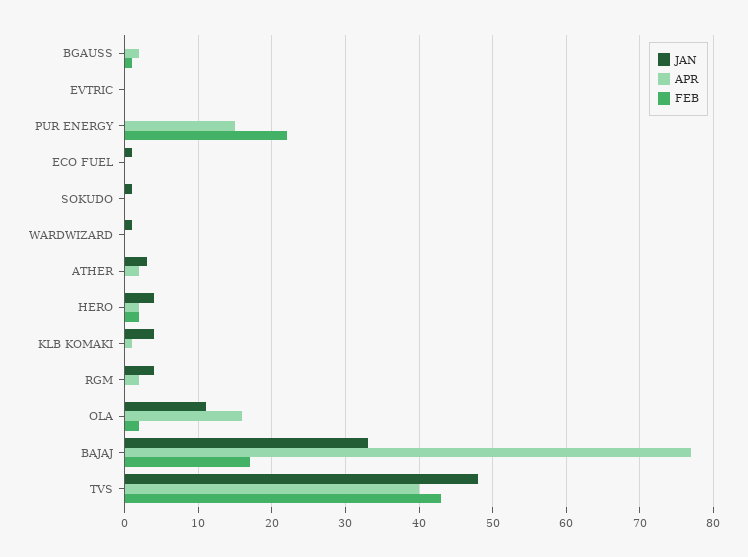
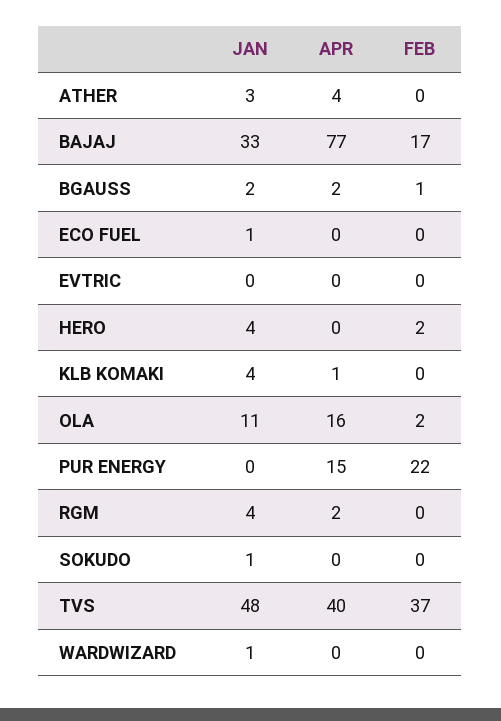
JAN, BGAUSS: 0 -> 2
APR, ATHER: 2 -> 4
APR, HERO: 2 -> 0
FEB, TVS: 43 -> 37

